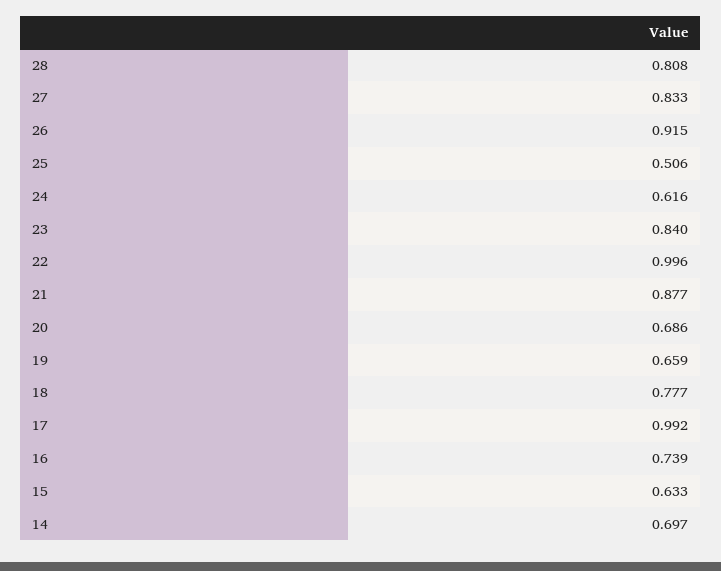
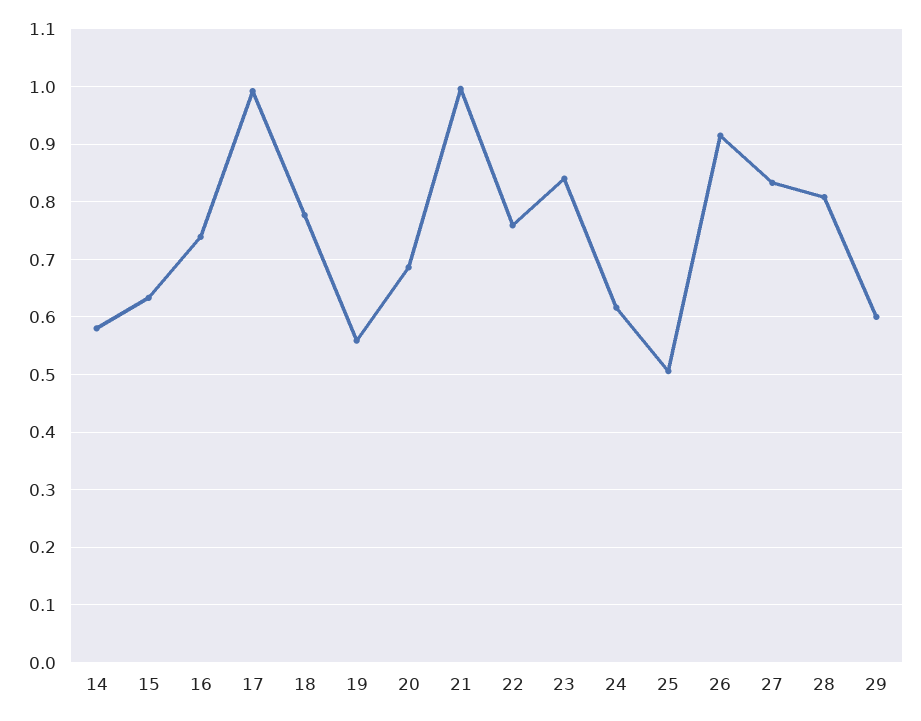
22: 0.996 -> 0.76
21: 0.877 -> 1
19: 0.659 -> 0.56
14: 0.697 -> 0.58
29: none -> 0.6

